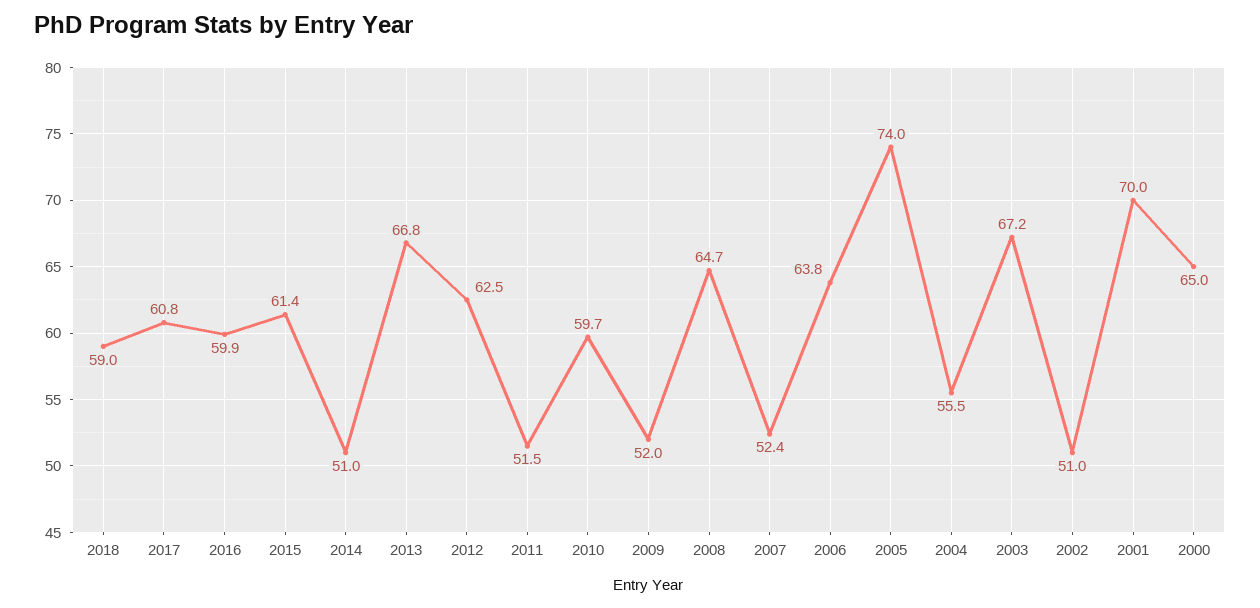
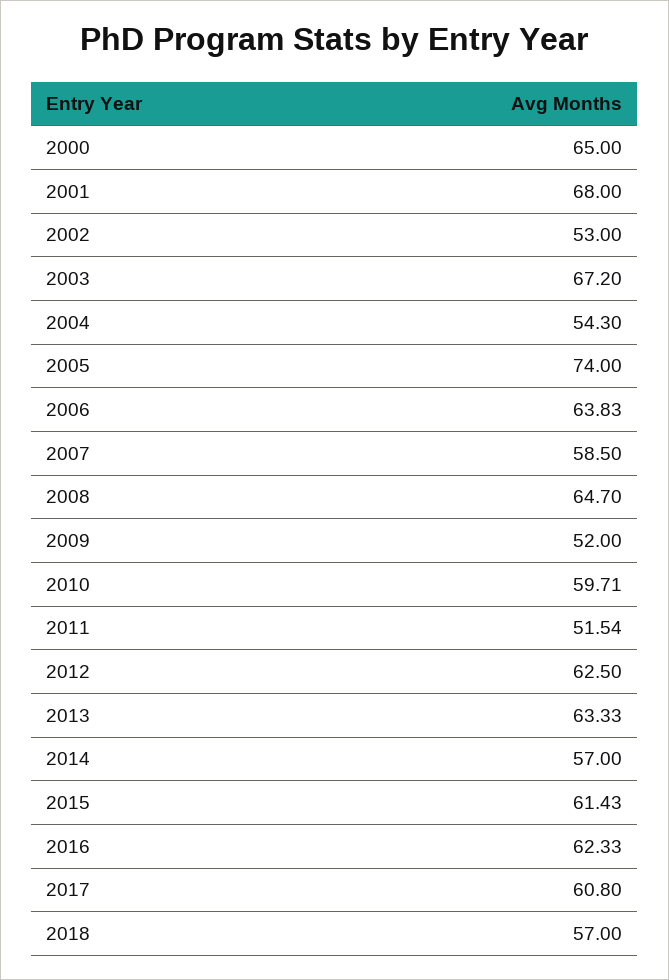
2018: 59 -> 57
2016: 59.9 -> 62.33
2014: 51 -> 57
2013: 66.8 -> 63.33
2007: 52.4 -> 58.5
2004: 55.5 -> 54.3
2002: 51 -> 53
2001: 70 -> 68

